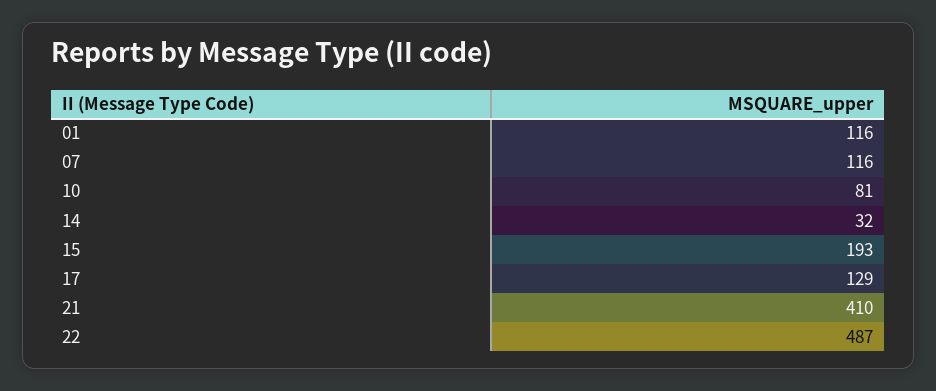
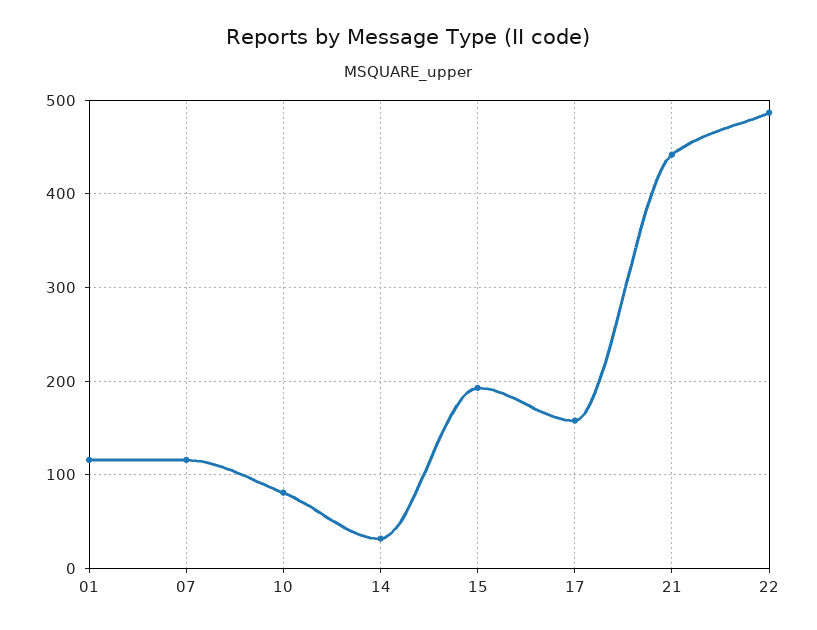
17: 129 -> 160
21: 410 -> 440

